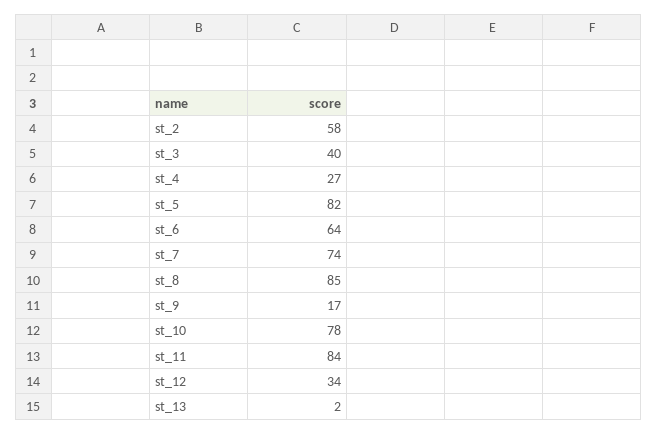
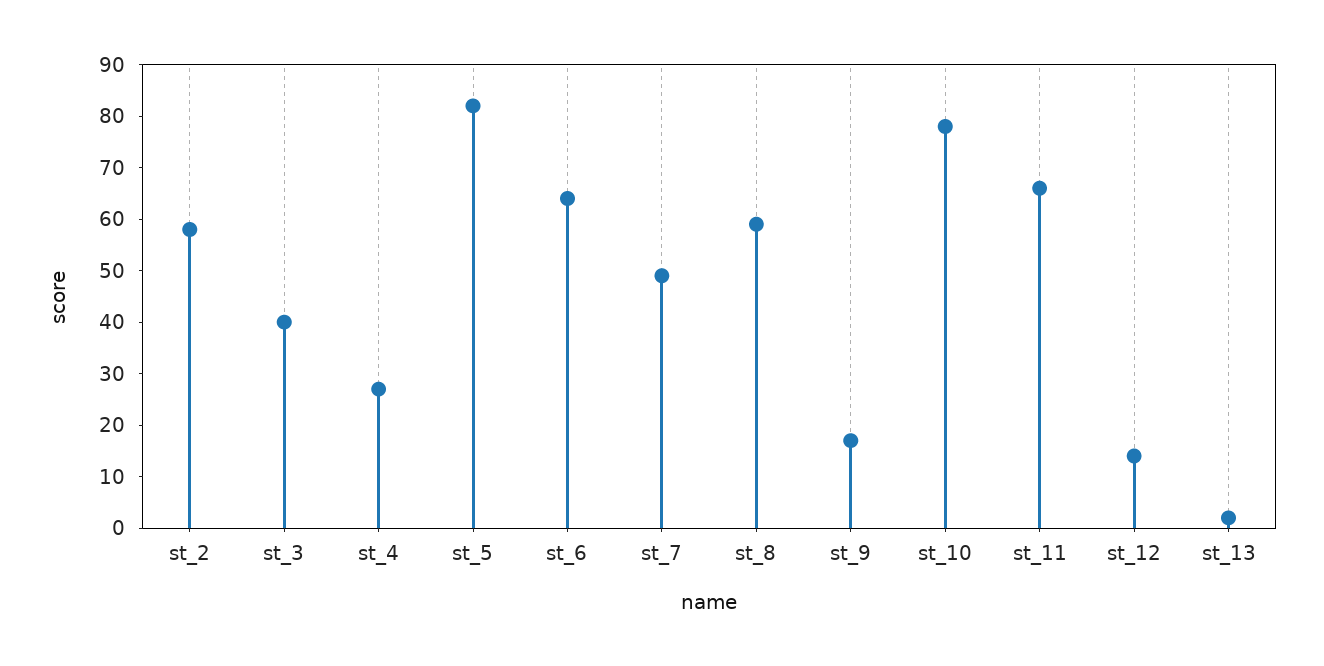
st_7: 74 -> 50
st_8: 85 -> 60
st_11: 84 -> 65
st_12: 34 -> 15

